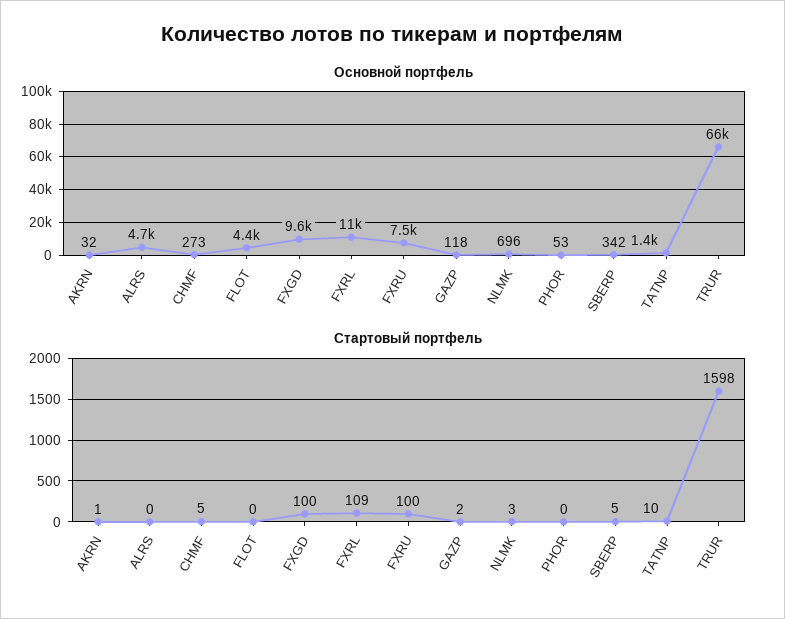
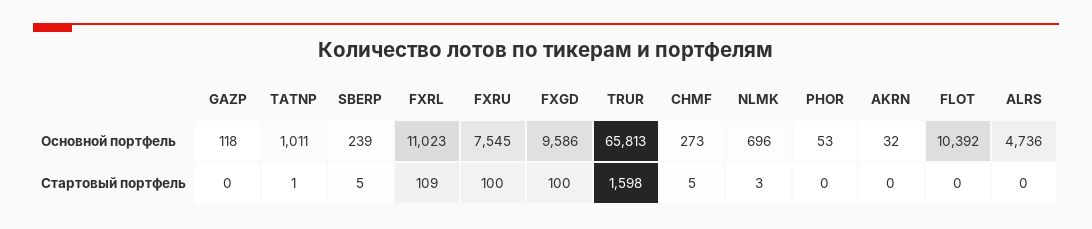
Основной портфель, FLOT: 4400 -> 10392
Основной портфель, SBERP: 342 -> 239
Основной портфель, TATNP: 1400 -> 1011
Стартовый портфель, AKRN: 1 -> 0
Стартовый портфель, GAZP: 2 -> 0
Стартовый портфель, TATNP: 10 -> 1

